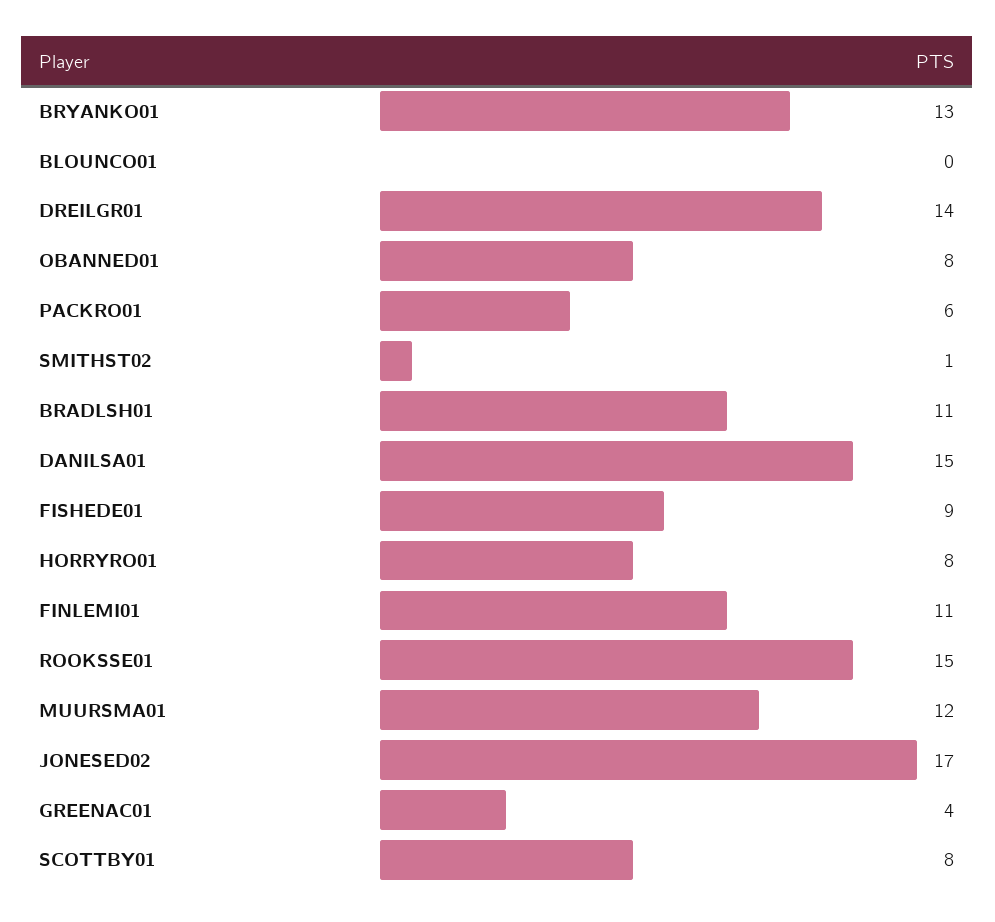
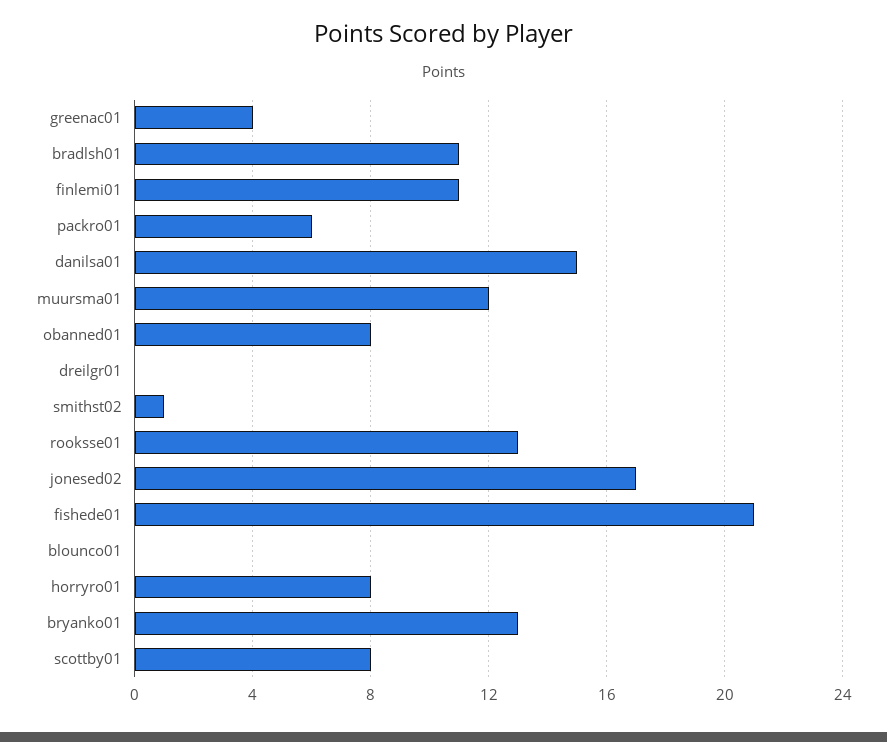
DREILGR01: 14 -> 0
FISHEDE01: 9 -> 21
ROOKSSE01: 15 -> 13

